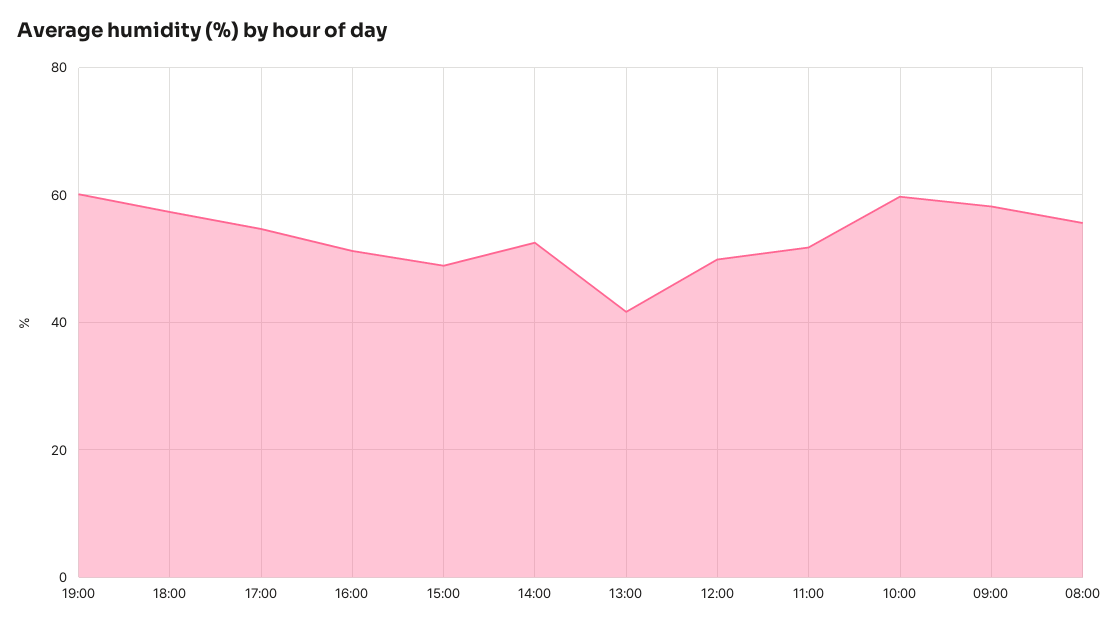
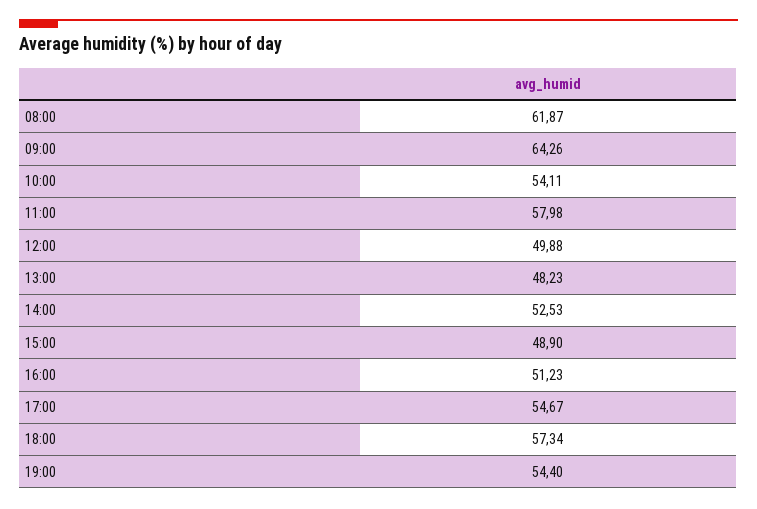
19:00: 60 -> 54.4
13:00: 42 -> 48.23
11:00: 52 -> 57.98
10:00: 60 -> 54.11
09:00: 58 -> 64.26
08:00: 56 -> 61.87

